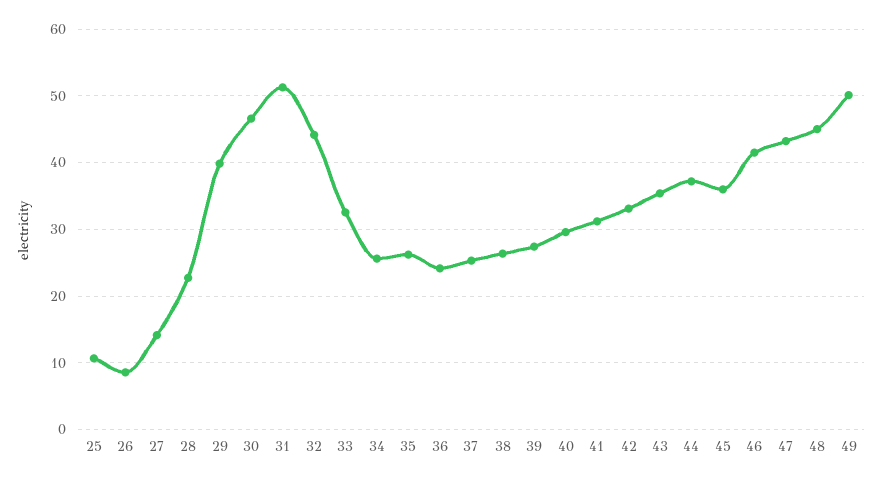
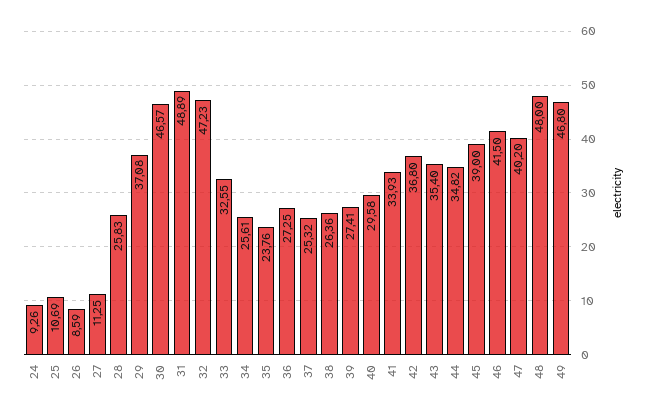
27: 14 -> 11.25
28: 23 -> 25.83
29: 40 -> 37.08
31: 51 -> 48.89
32: 44 -> 47.23
35: 26 -> 23.76
36: 24 -> 27.25
41: 31 -> 33.93
42: 33 -> 36.8
44: 37 -> 34.82
45: 36 -> 39
47: 43 -> 40.2
48: 45 -> 48
49: 50 -> 46.8
24: none -> 9.26

